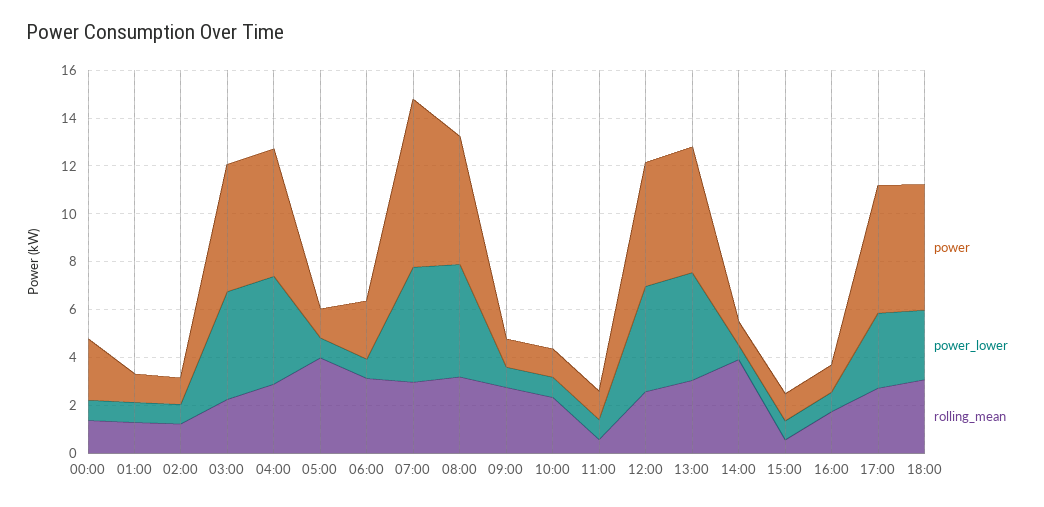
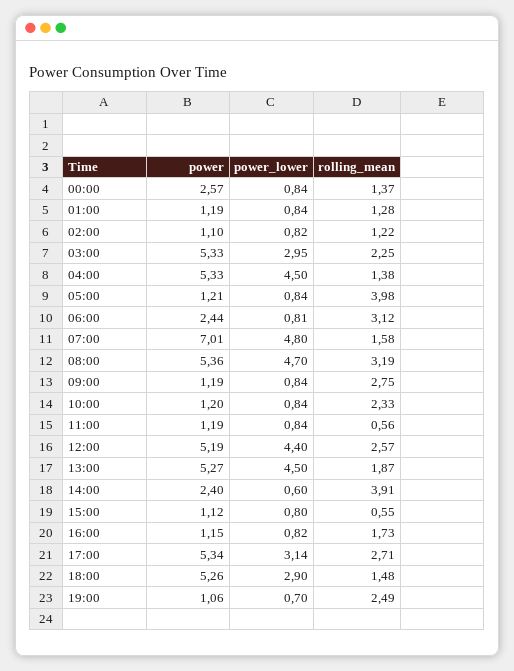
power_lower, 03:00: 4.5 -> 2.95
rolling_mean, 04:00: 3 -> 1.38
rolling_mean, 07:00: 3 -> 1.58
rolling_mean, 13:00: 3 -> 1.87
power, 14:00: 1 -> 2.4
rolling_mean, 18:00: 3 -> 1.48
power, 19:00: none -> 1.06
power_lower, 19:00: none -> 0.7
rolling_mean, 19:00: none -> 2.49

